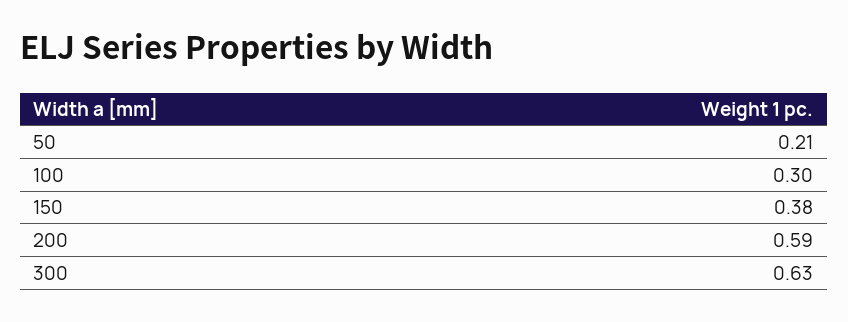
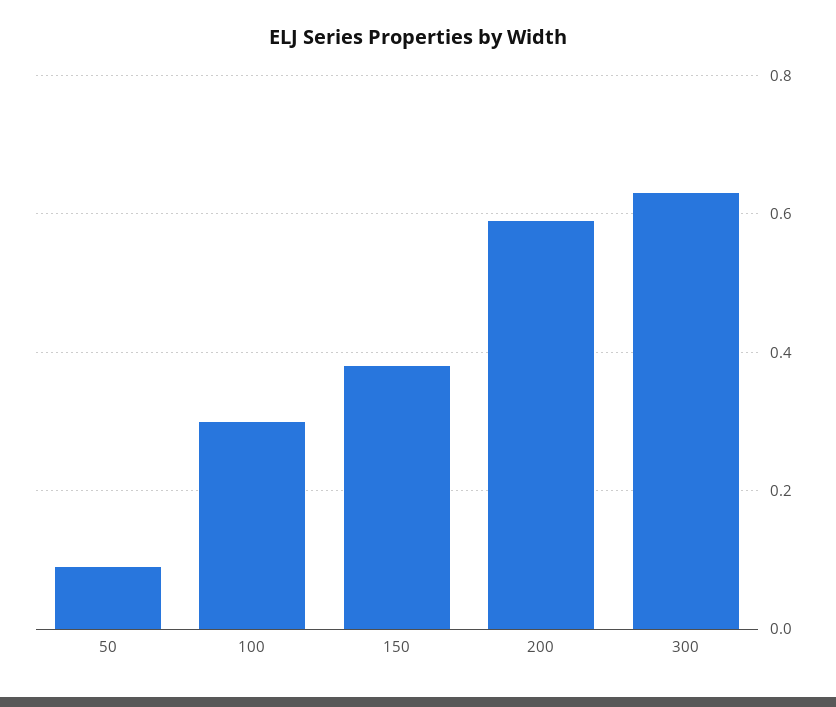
50: 0.21 -> 0.1

